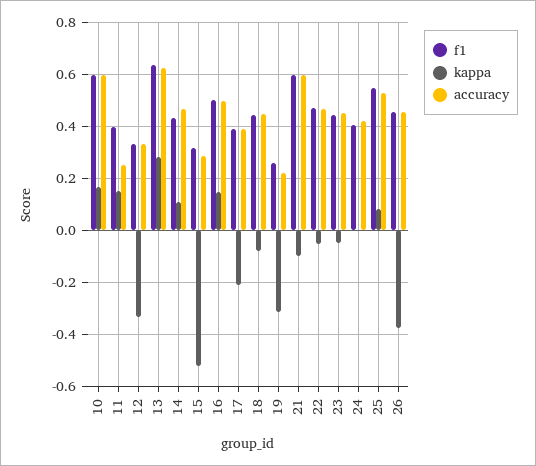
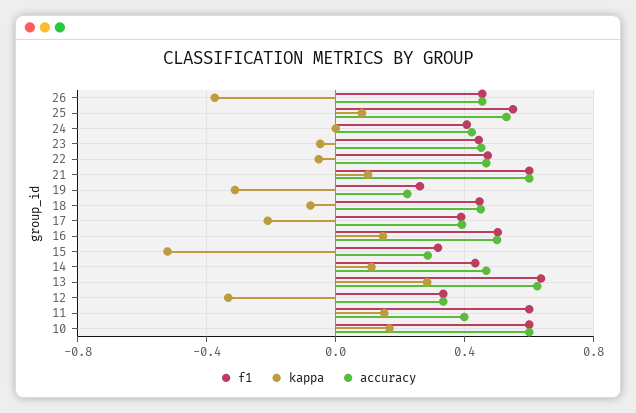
f1, 11: 0.4 -> 0.6
accuracy, 11: 0.25 -> 0.4
kappa, 21: -0.1 -> 0.1

